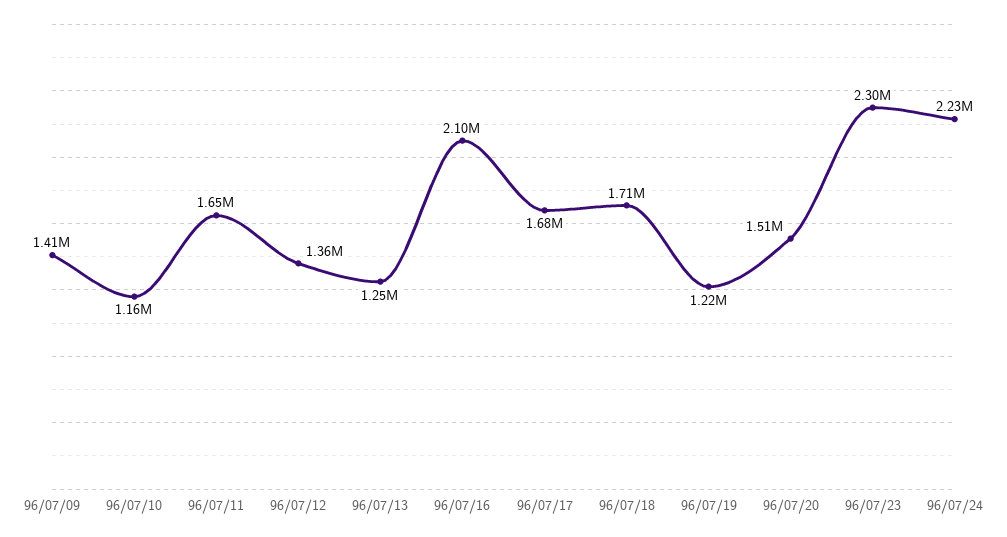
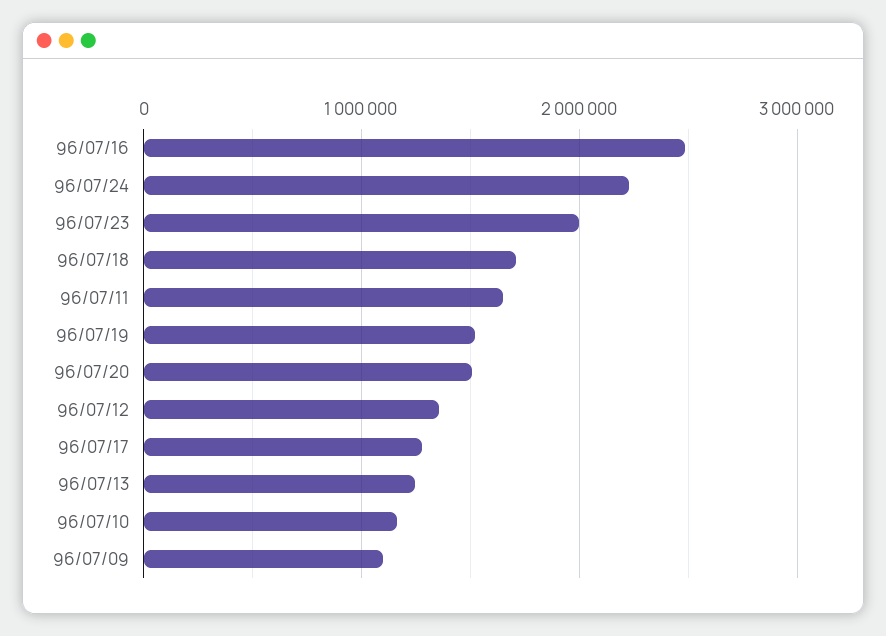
96/07/09: 1410000 -> 1100000
96/07/16: 2100000 -> 2500000
96/07/17: 1680000 -> 1300000
96/07/19: 1220000 -> 1500000
96/07/23: 2300000 -> 2000000

